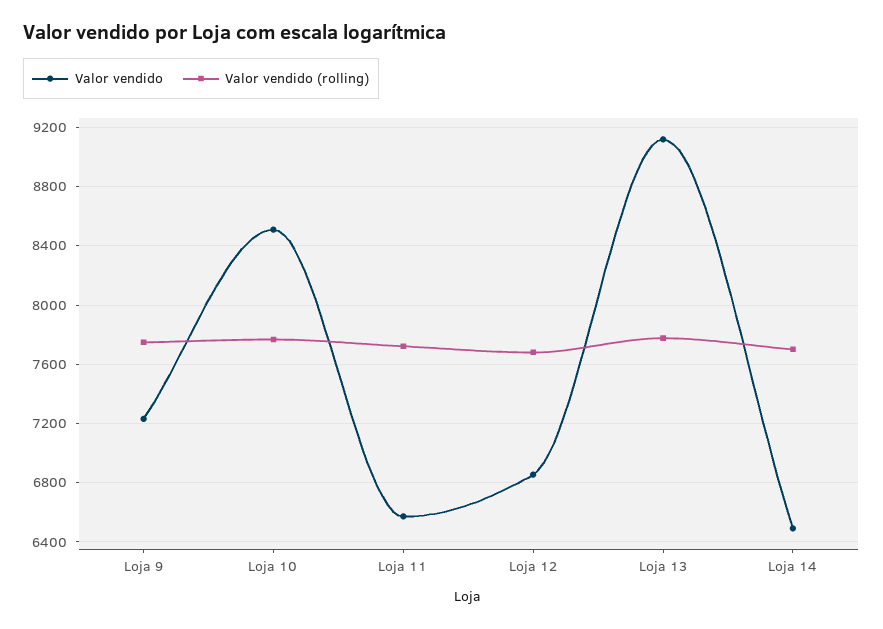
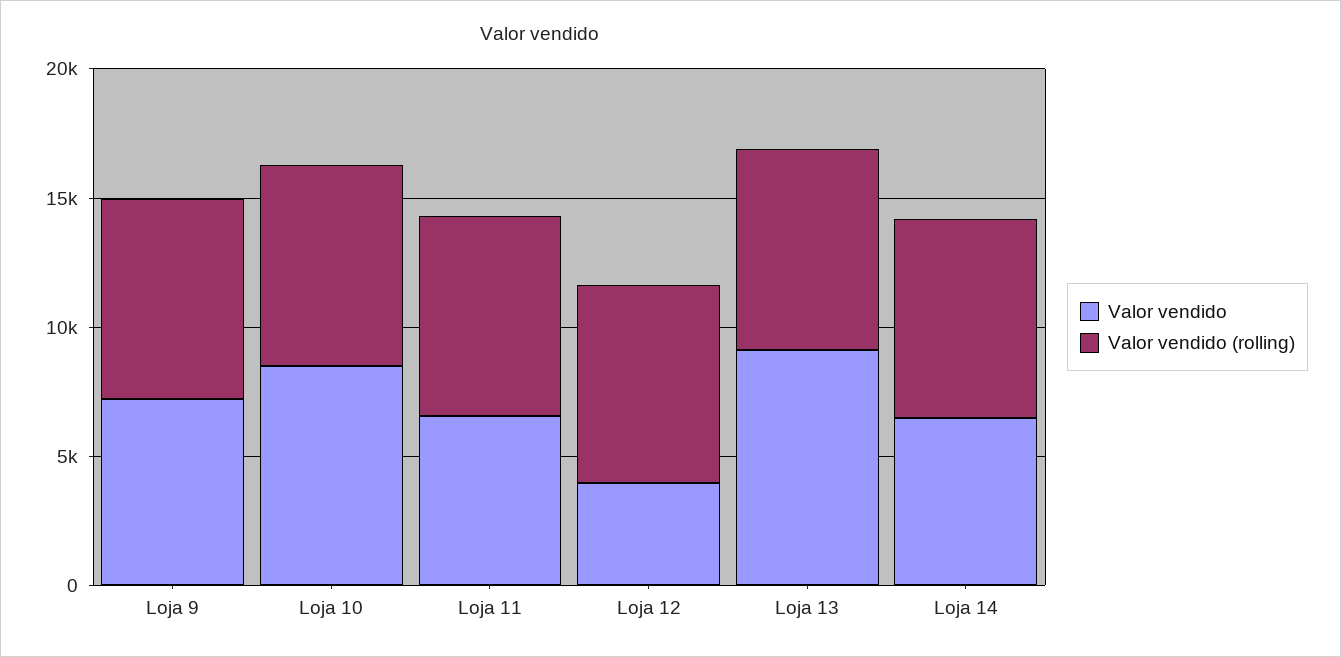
Valor vendido, Loja 12: 6850 -> 4000

